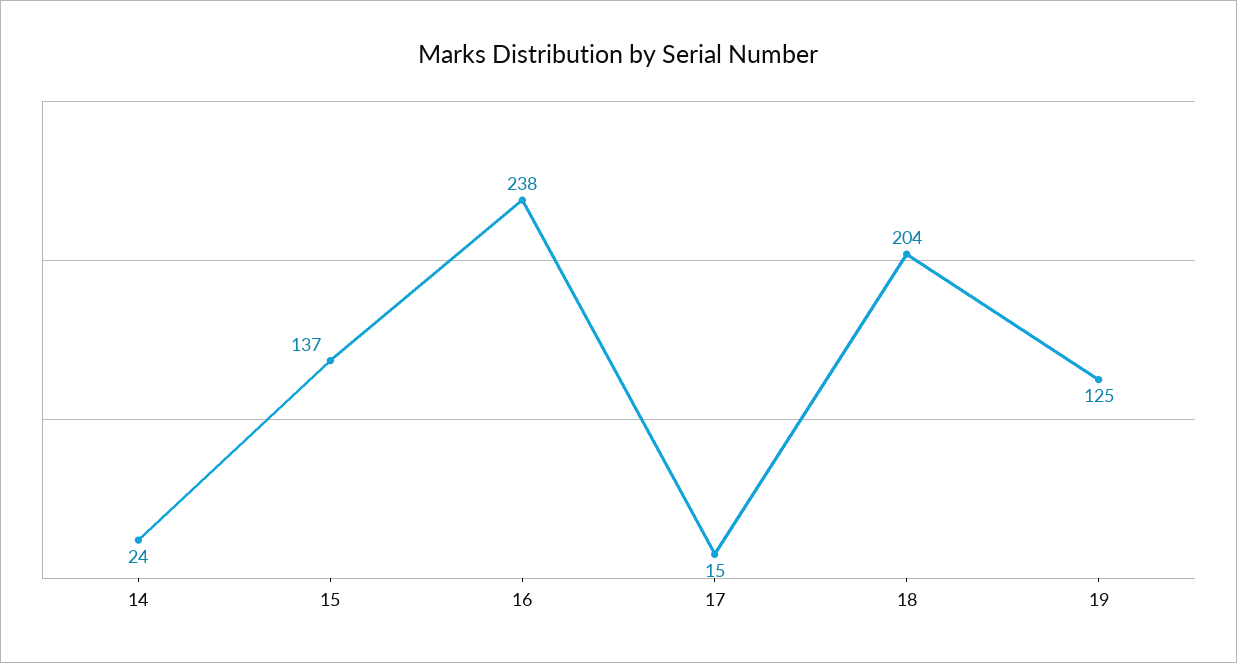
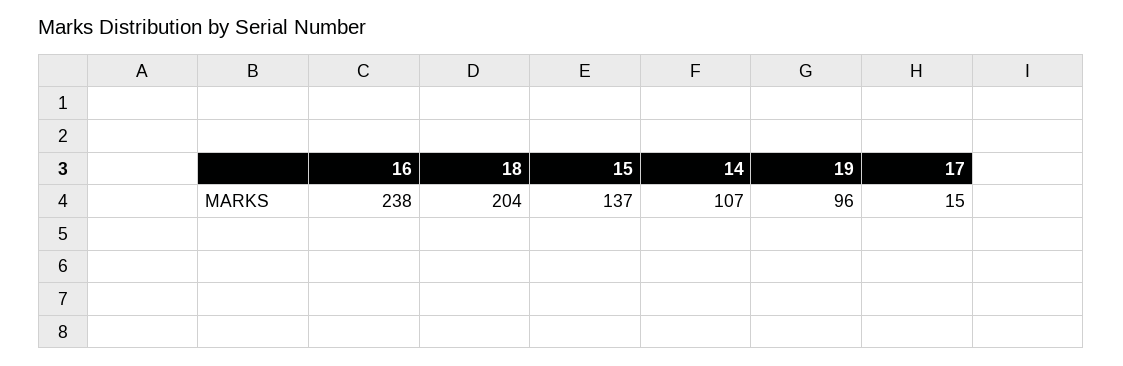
14: 24 -> 107
19: 125 -> 96

